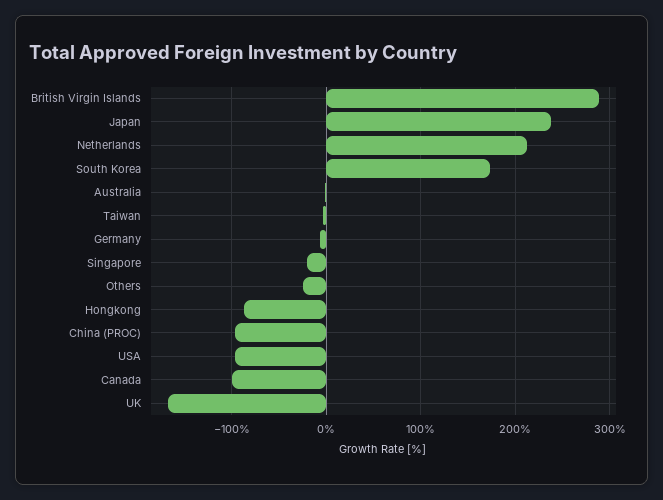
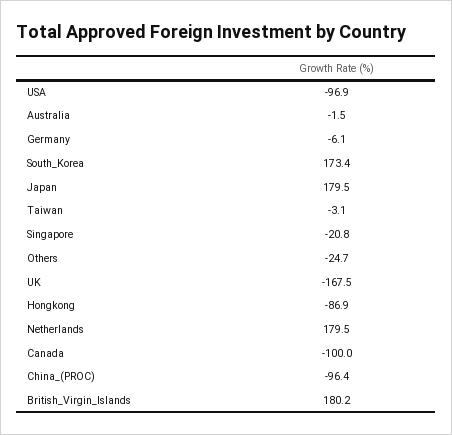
British Virgin Islands: 290 -> 180.2
Japan: 240 -> 179.5
Netherlands: 210 -> 179.5

